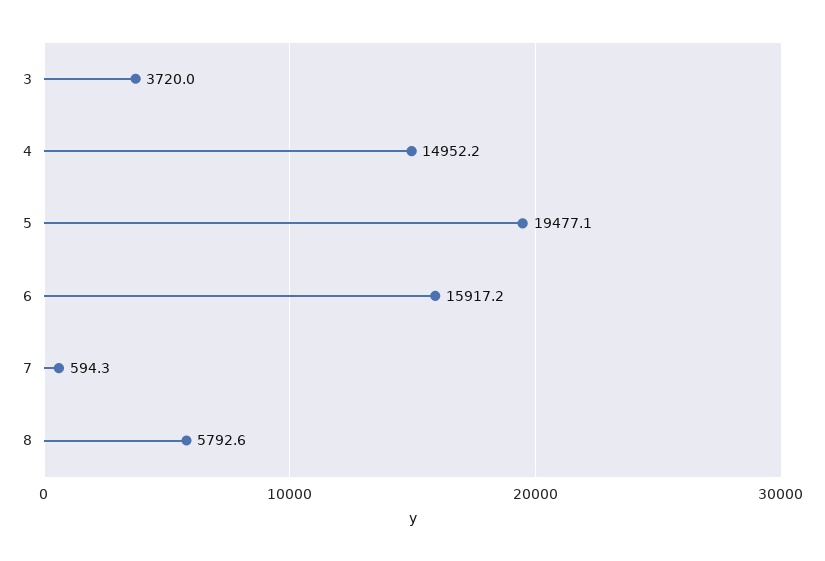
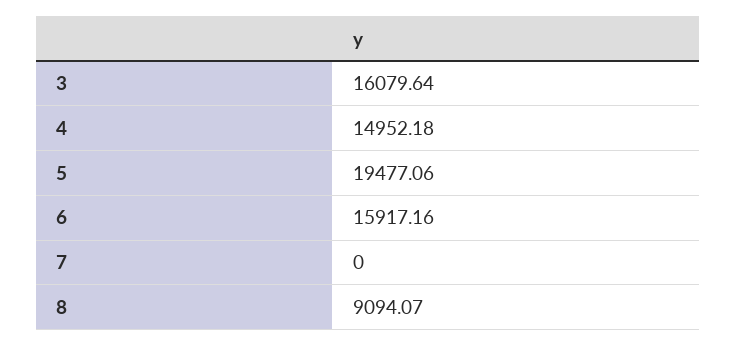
3: 3720 -> 16079.64
7: 594.3 -> 0
8: 5792.6 -> 9094.07

